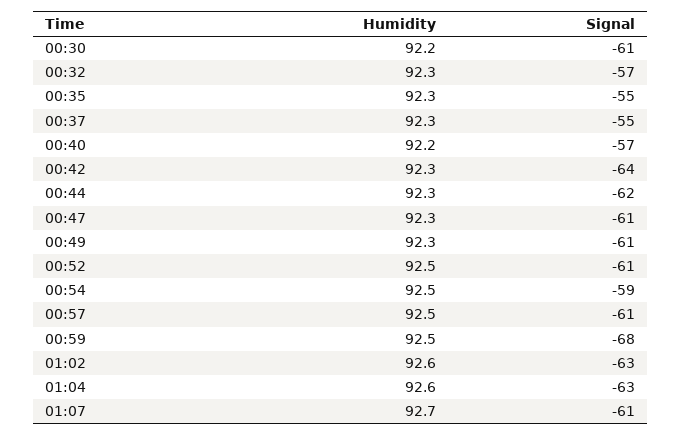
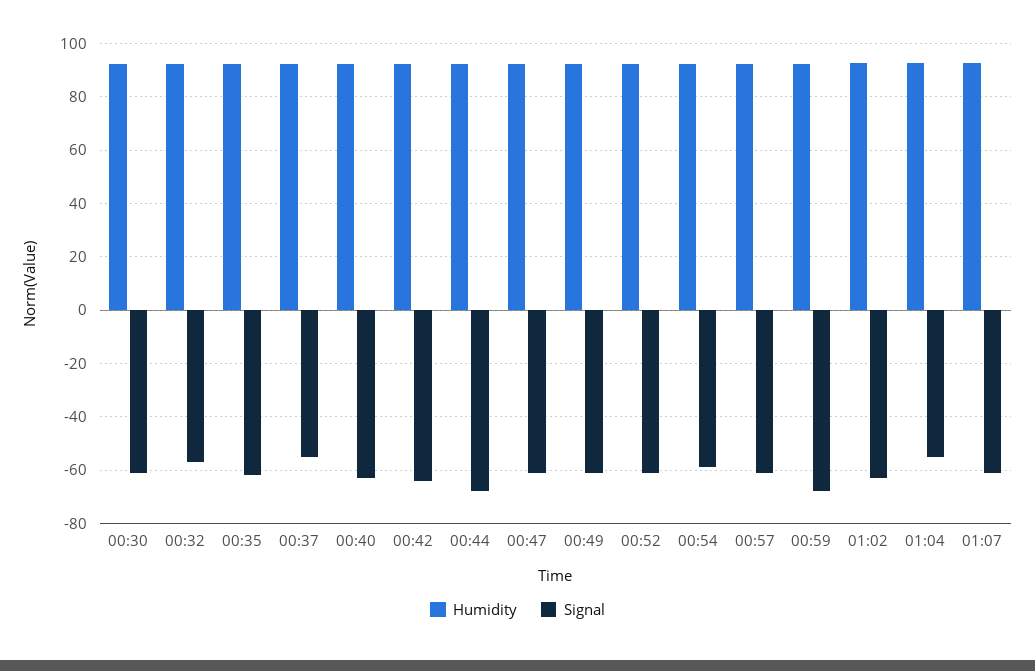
Signal, 00:35: -55 -> -62.5
Signal, 00:40: -57 -> -62.5
Signal, 00:44: -62 -> -67.5
Signal, 01:04: -63 -> -55

